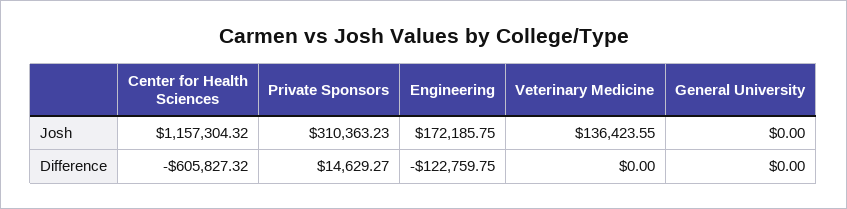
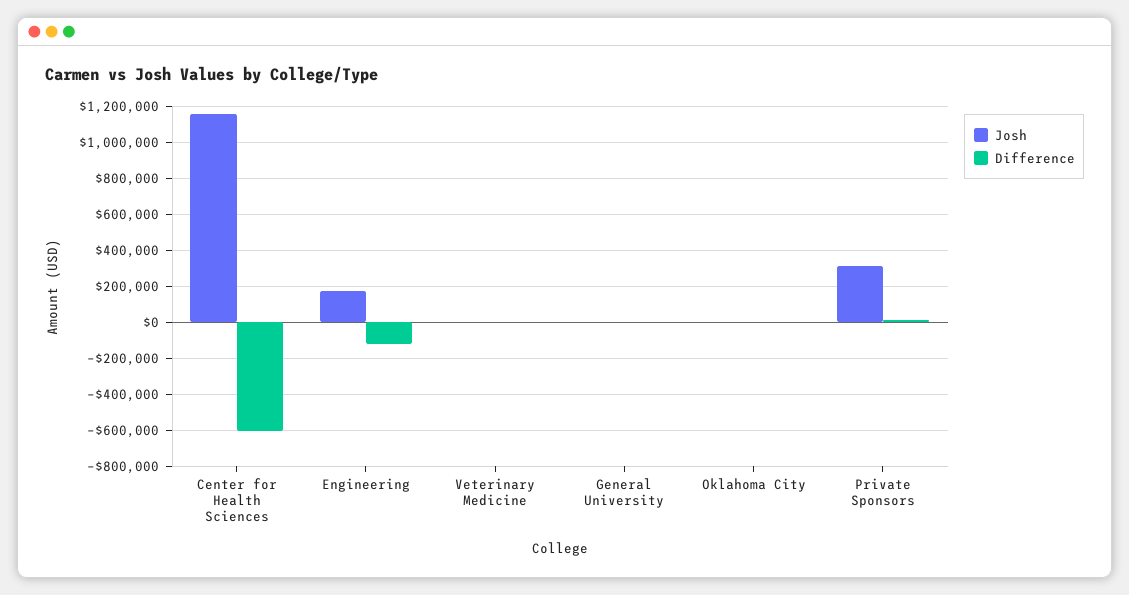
Josh, Veterinary Medicine: 136423.55 -> 0
Josh, Oklahoma City: none -> 0
Difference, Oklahoma City: none -> 0

